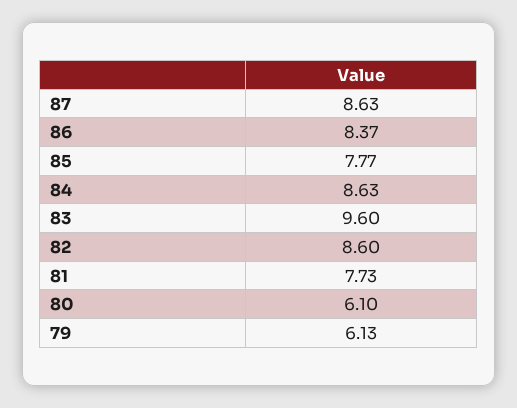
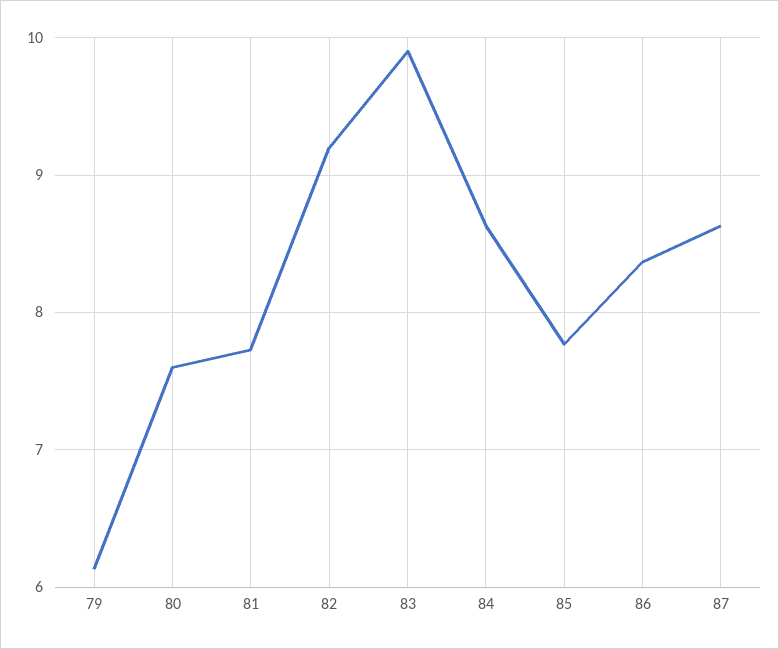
83: 9.6 -> 9.9
82: 8.6 -> 9.2
80: 6.1 -> 7.6

